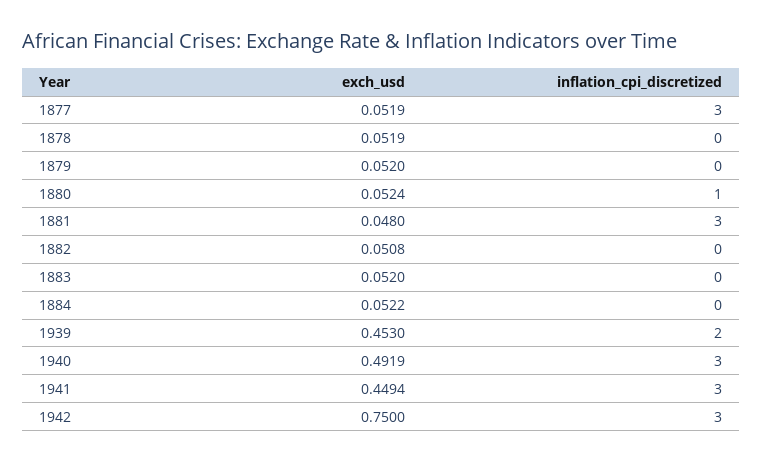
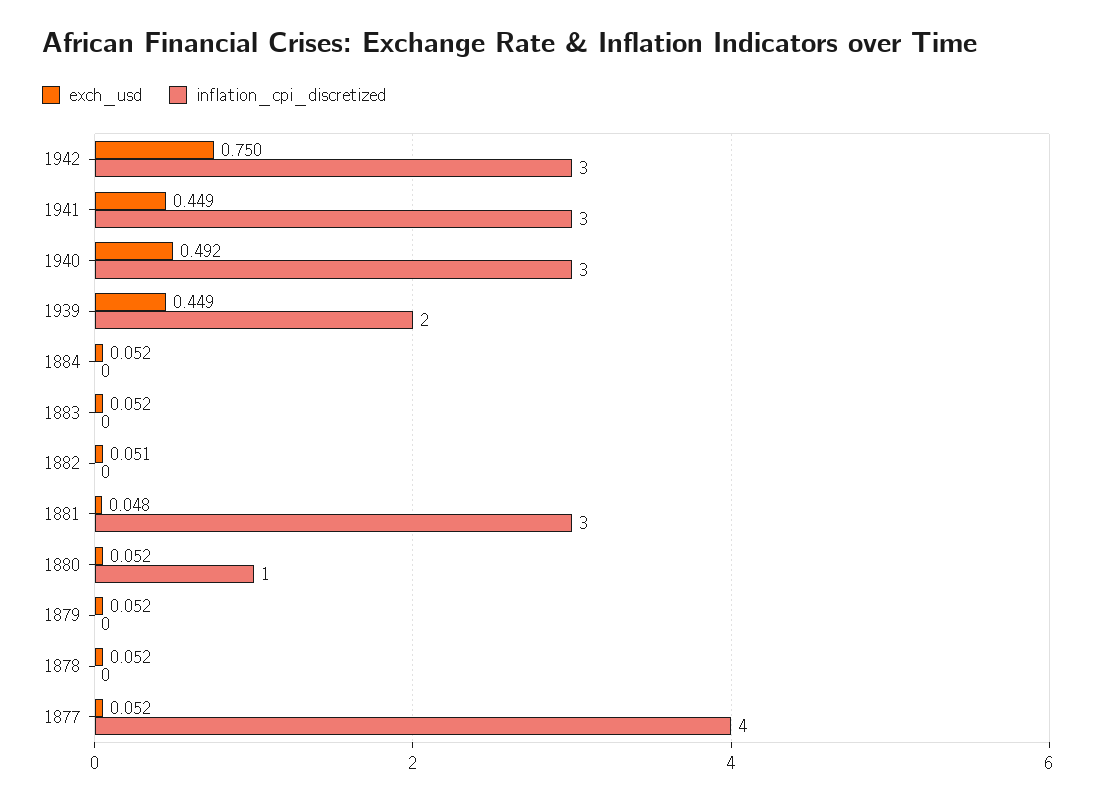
inflation_cpi_discretized, 1877: 3 -> 4
exch_usd, 1939: 0.453 -> 0.449

